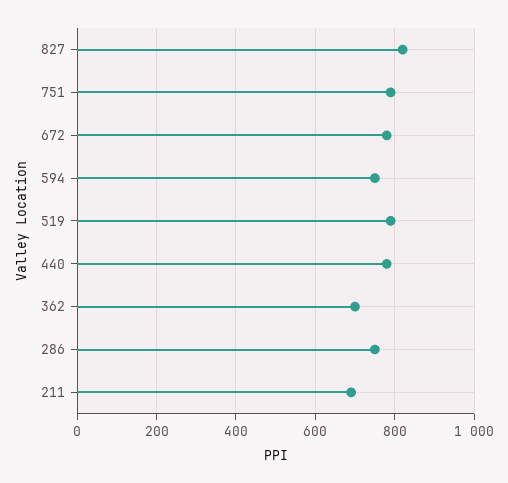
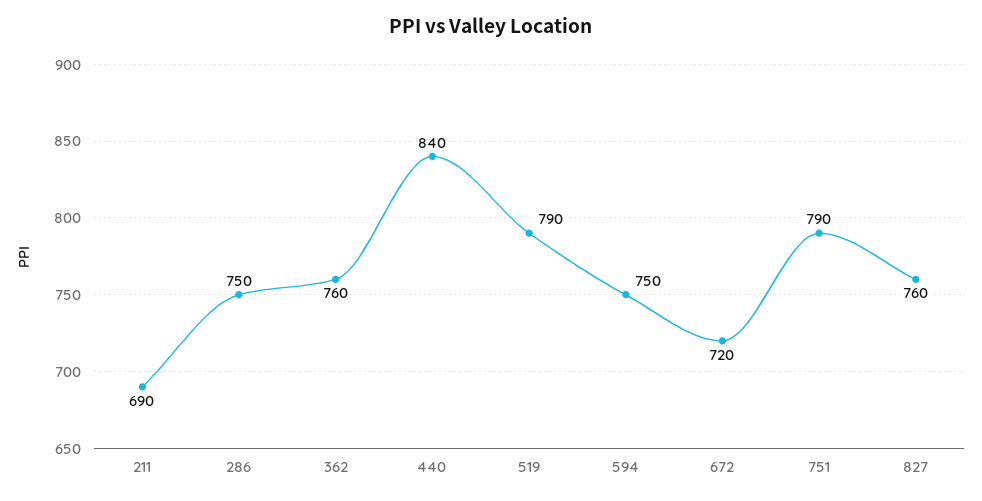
827: 820 -> 760
672: 780 -> 720
440: 780 -> 840
362: 700 -> 760

